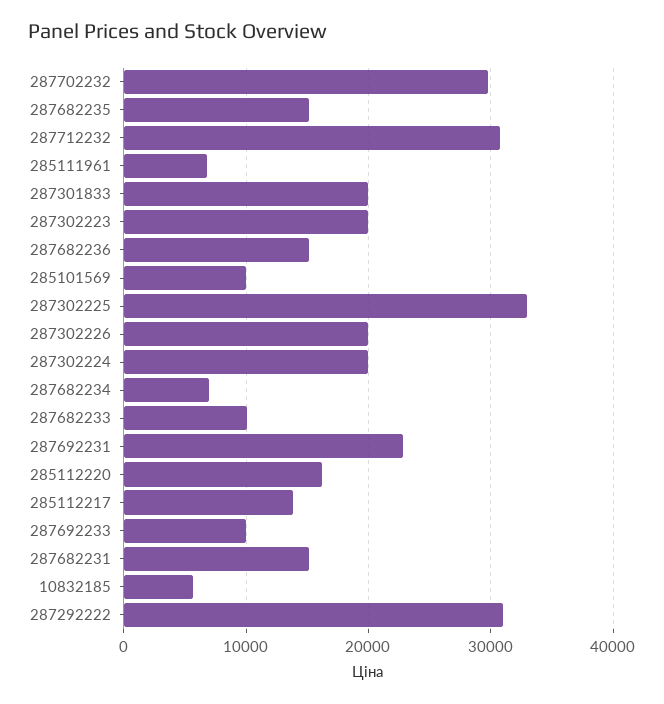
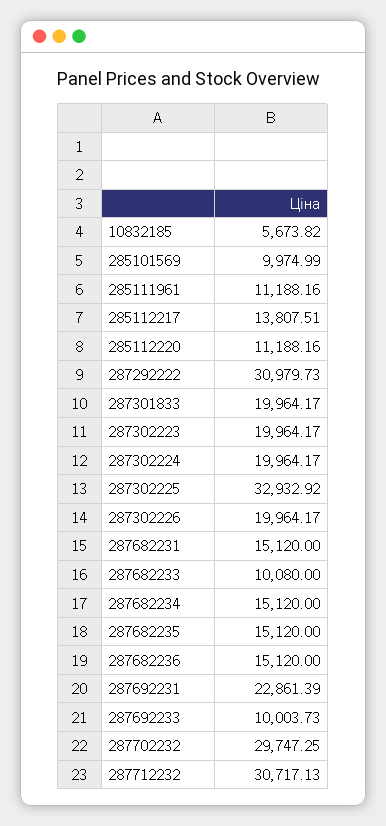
285111961: 7000 -> 11188.16
287682234: 7000 -> 15120
285112220: 16000 -> 11188.16

